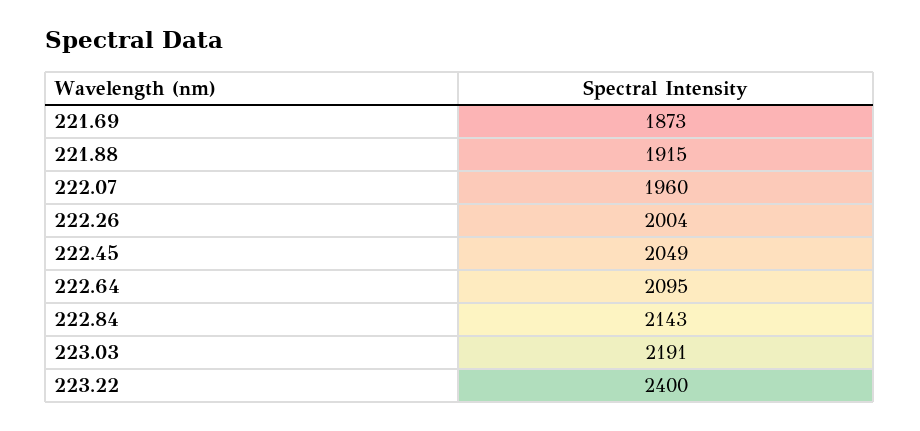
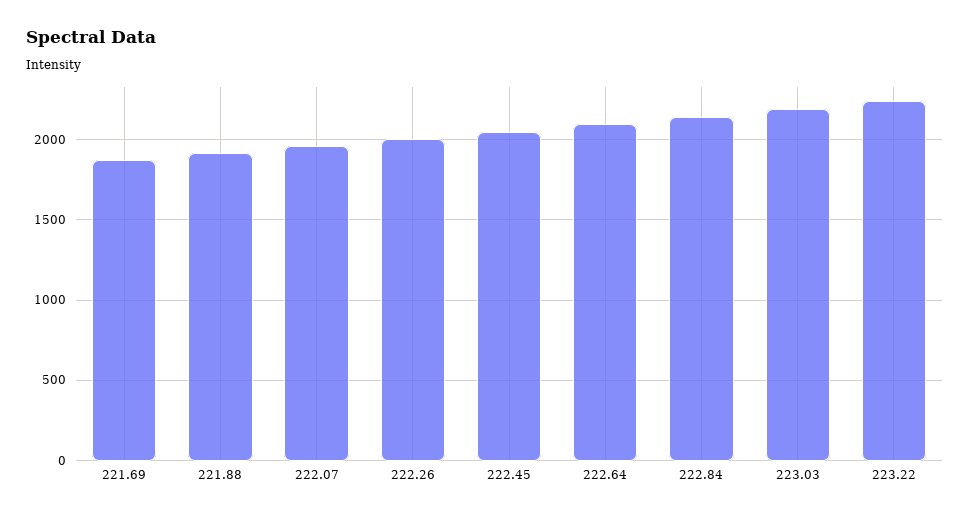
223.22: 2400 -> 2250

